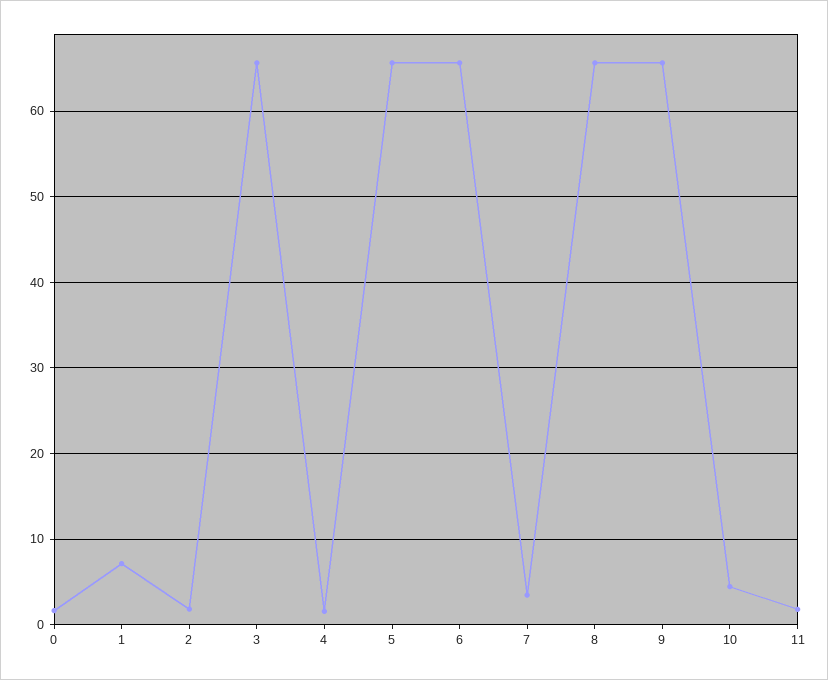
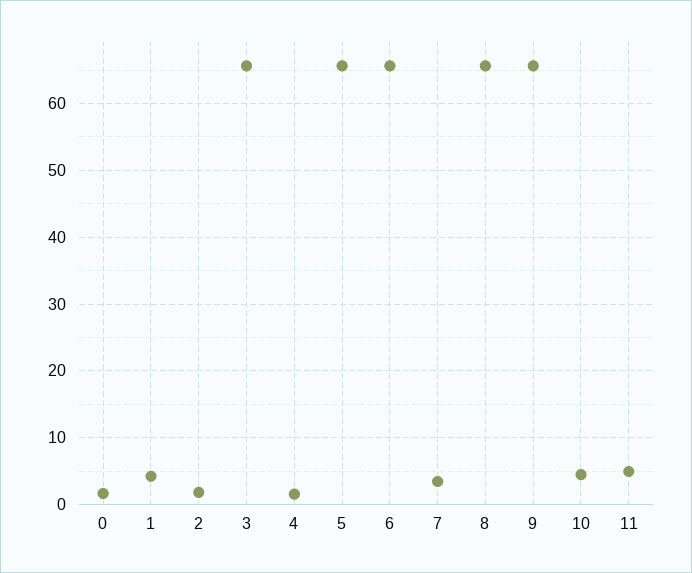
1: 7 -> 4
11: 2 -> 5

